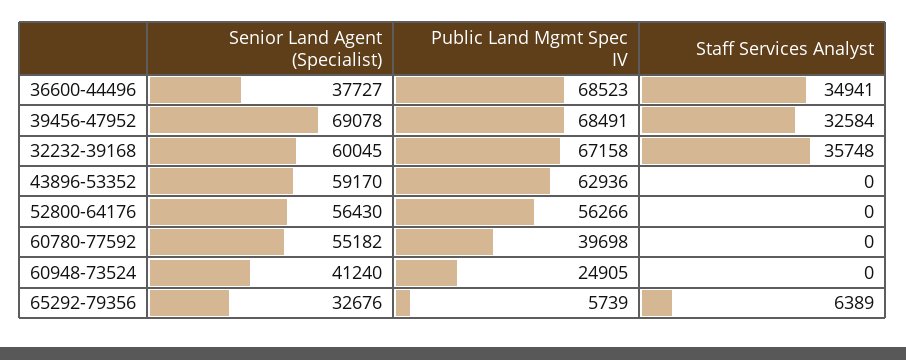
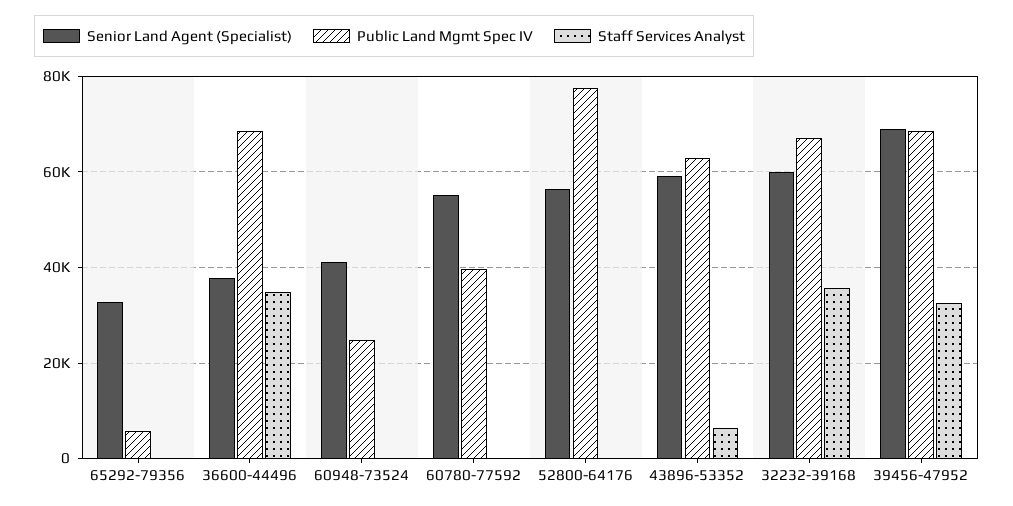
Staff Services Analyst, 43896-53352: 0 -> 6000
Public Land Mgmt Spec IV, 52800-64176: 56266 -> 78000
Staff Services Analyst, 65292-79356: 6389 -> 0

